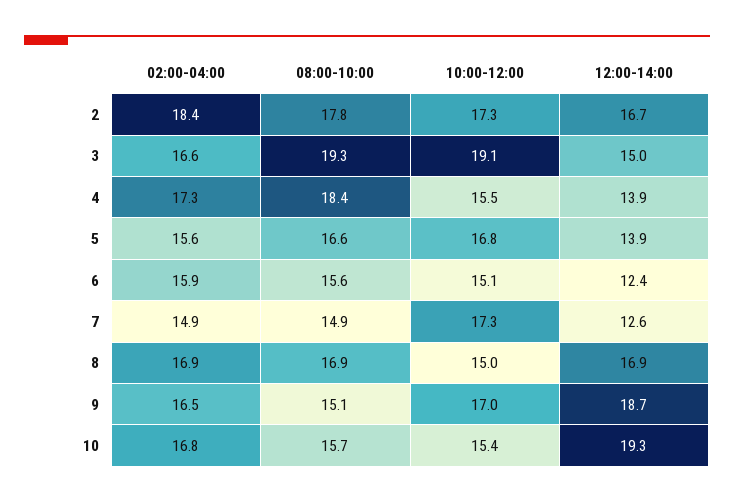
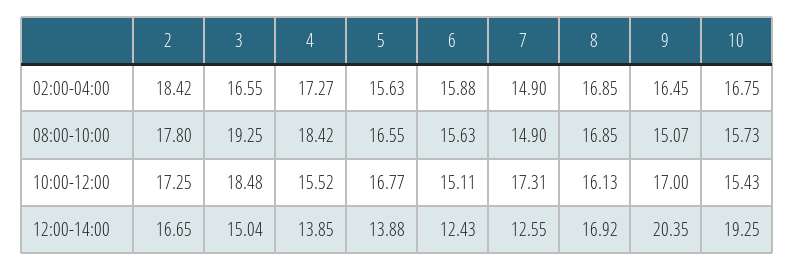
10:00-12:00, 3: 19.1 -> 18.48
10:00-12:00, 8: 15 -> 16.13
12:00-14:00, 9: 18.7 -> 20.35

